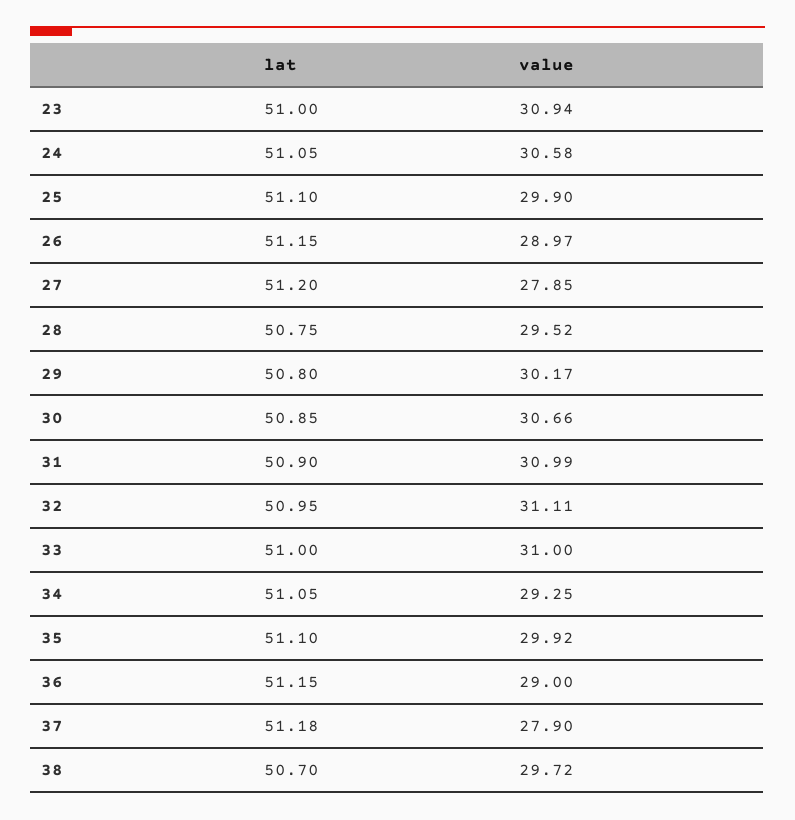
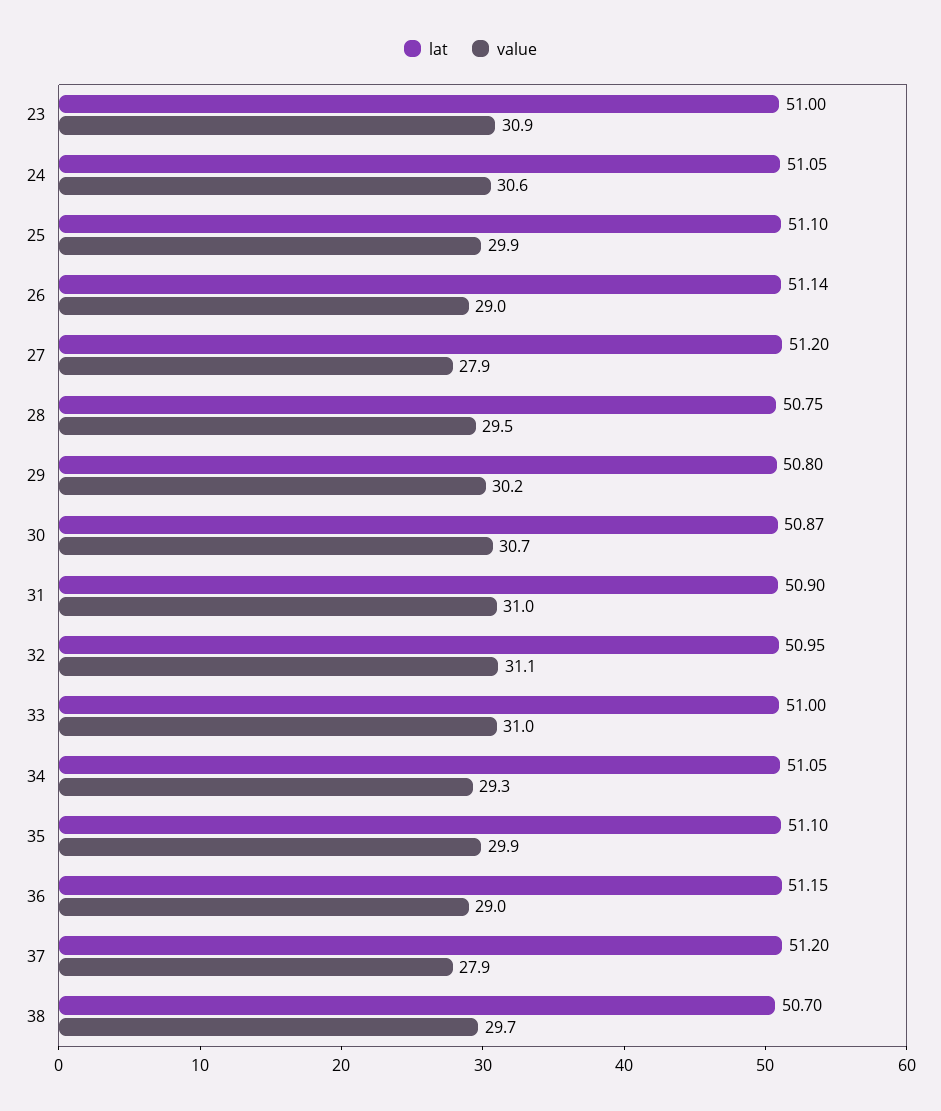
lat, 26: 51.15 -> 51.14
lat, 30: 50.85 -> 50.87
lat, 37: 51.18 -> 51.2

